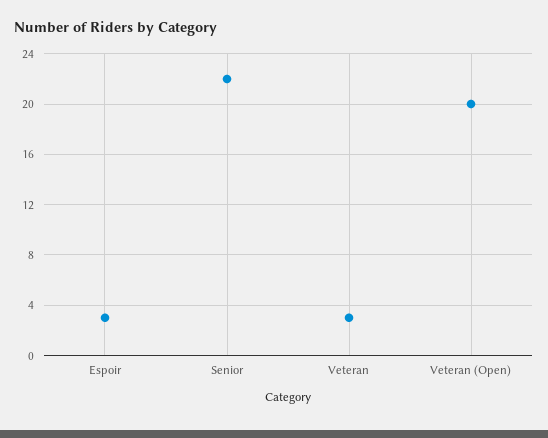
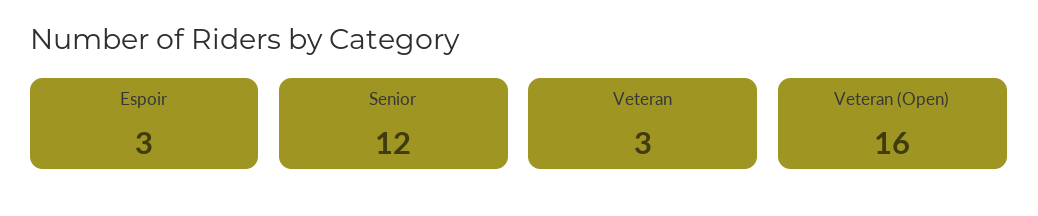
Senior: 22 -> 12
Veteran (Open): 20 -> 16

